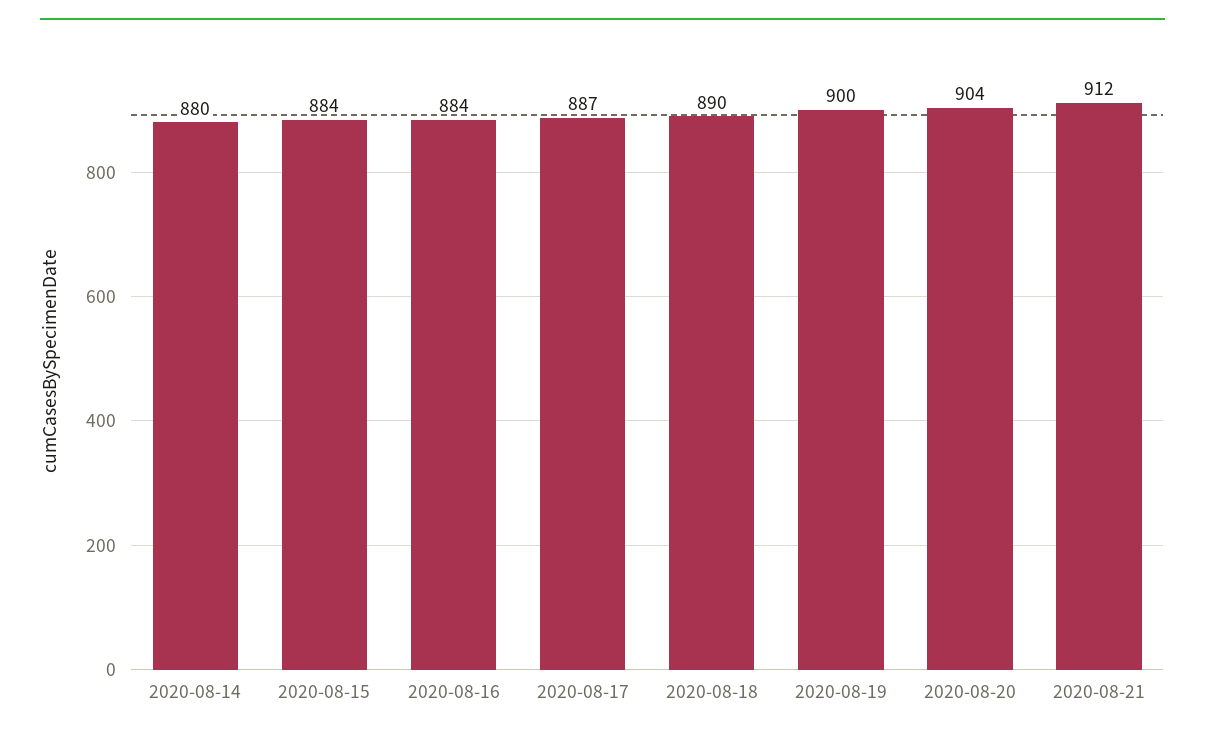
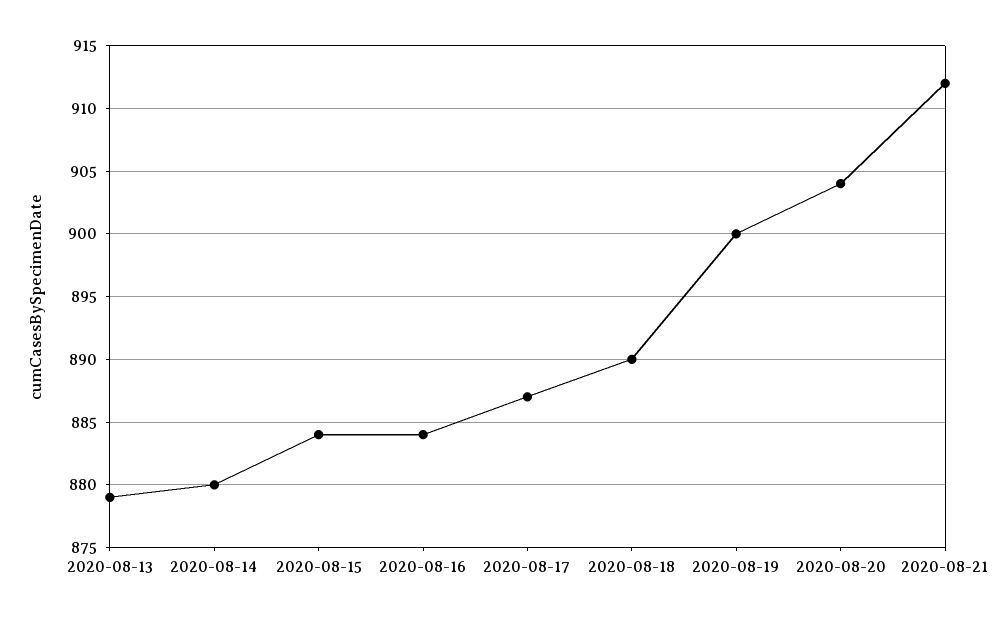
2020-08-13: none -> 879

